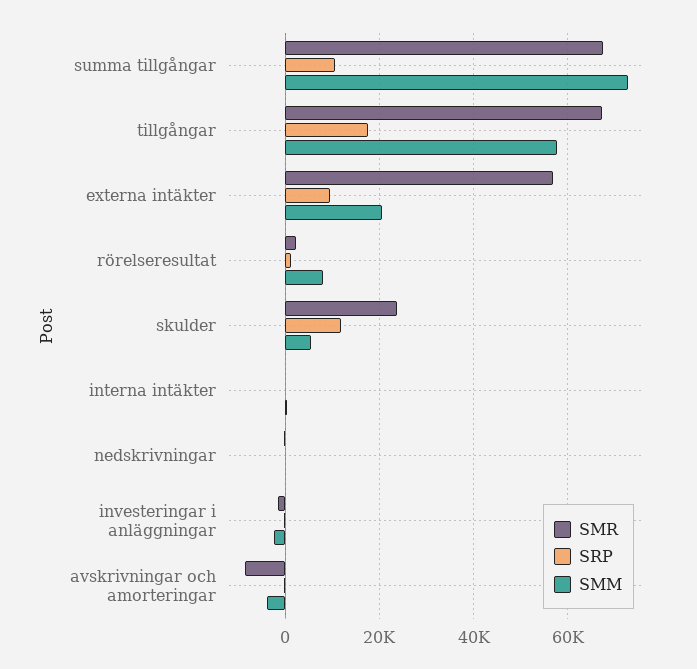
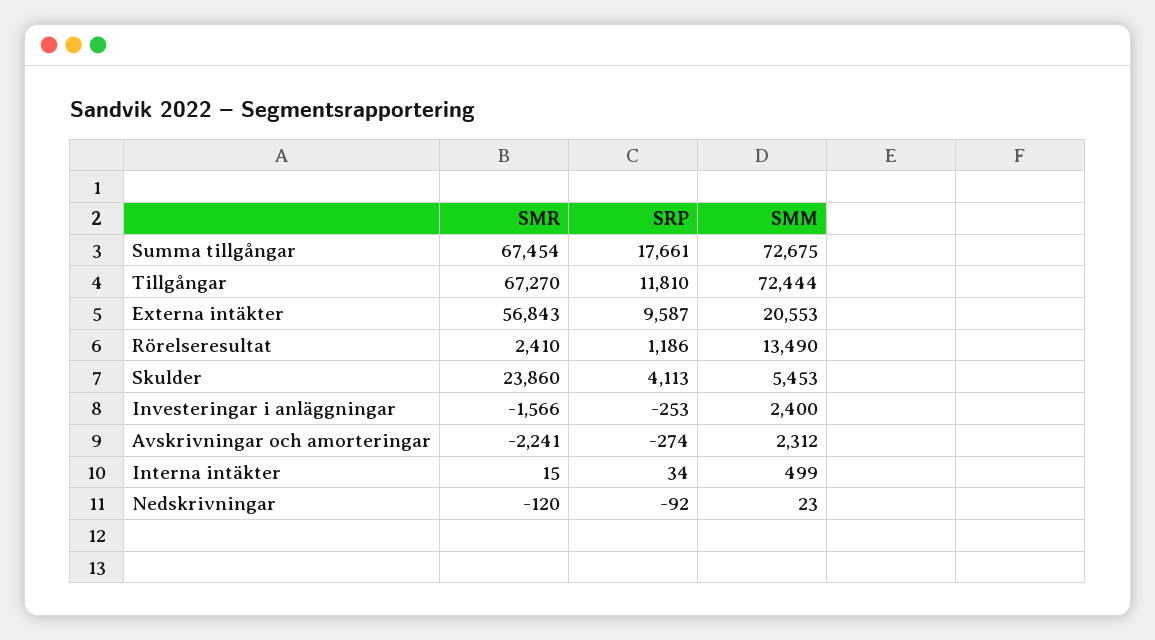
SRP, summa tillgångar: 10000 -> 17661
SRP, tillgångar: 18000 -> 11810
SMM, tillgångar: 58000 -> 72444
SMM, rörelseresultat: 8000 -> 13490
SRP, skulder: 12000 -> 4113
SMM, investeringar i anläggningar: -2000 -> 2400
SMR, avskrivningar och amorteringar: -8000 -> -2241
SMM, avskrivningar och amorteringar: -4000 -> 2312

